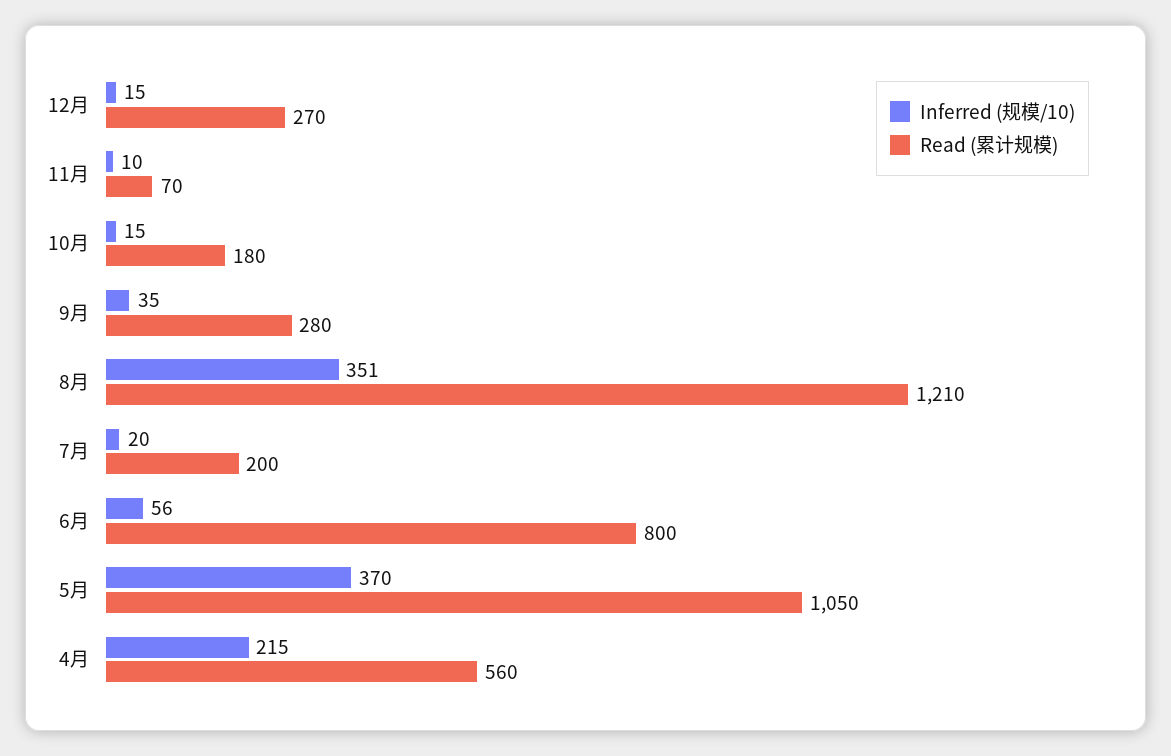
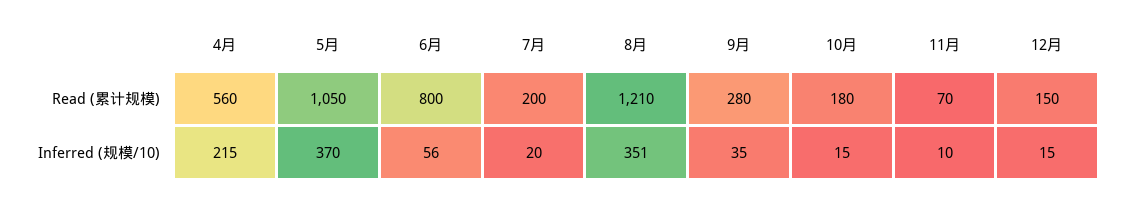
Read (累计规模), 12月: 270 -> 150

